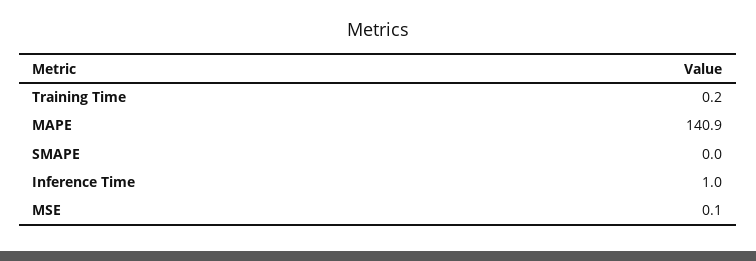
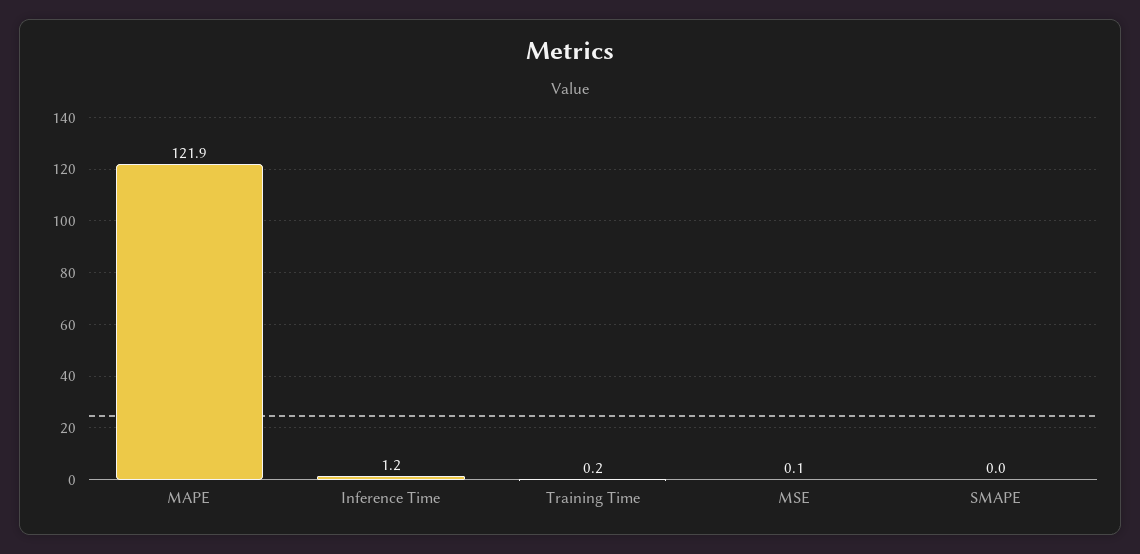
MAPE: 140.9 -> 121.9
Inference Time: 1 -> 1.2

